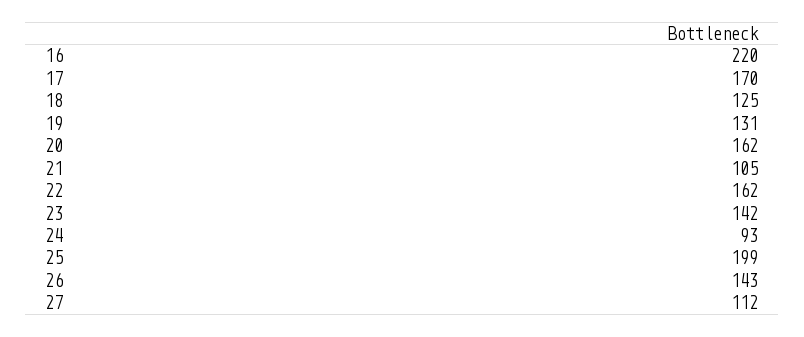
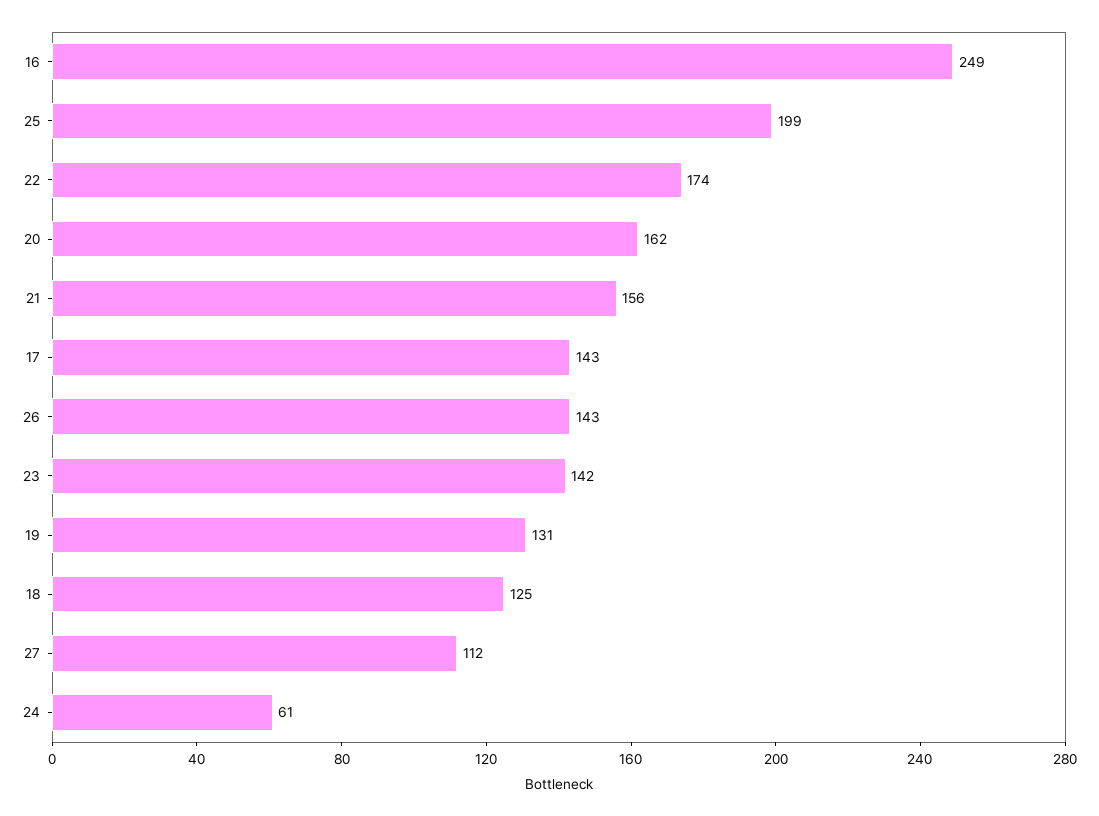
16: 220 -> 249
17: 170 -> 143
21: 105 -> 156
22: 162 -> 174
24: 93 -> 61

